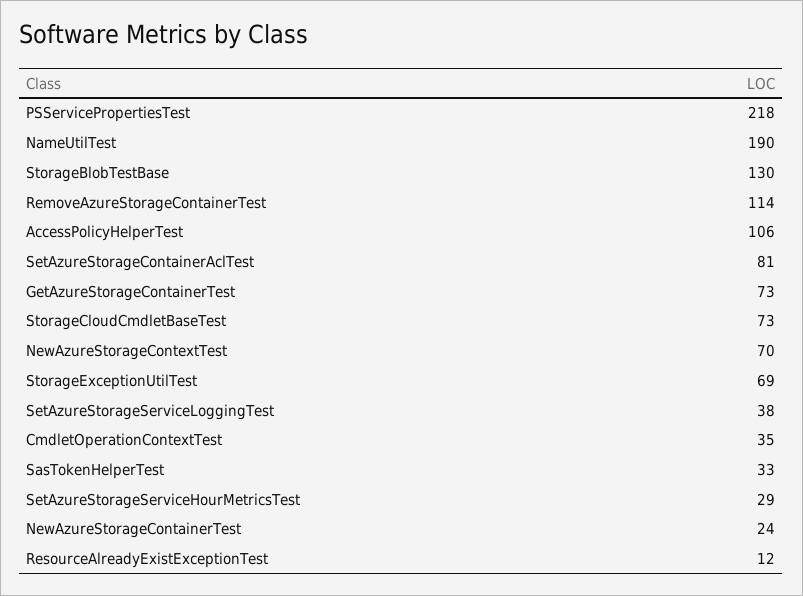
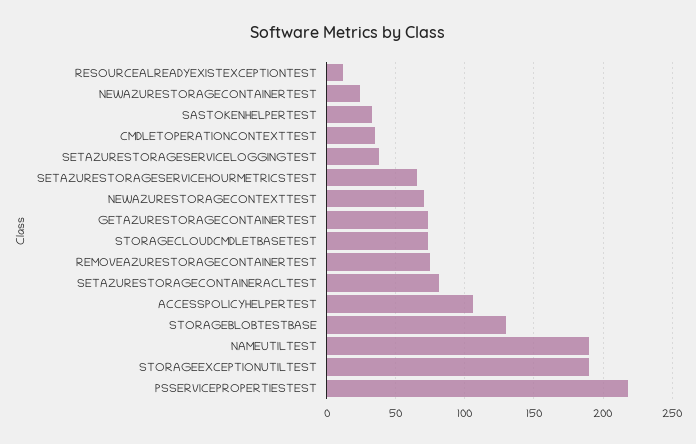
RemoveAzureStorageContainerTest: 114 -> 75
StorageExceptionUtilTest: 69 -> 190
SetAzureStorageServiceHourMetricsTest: 29 -> 65

